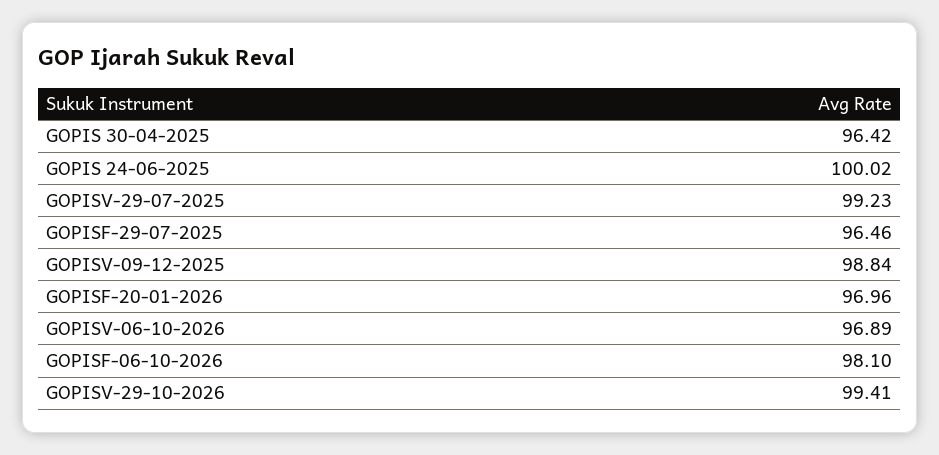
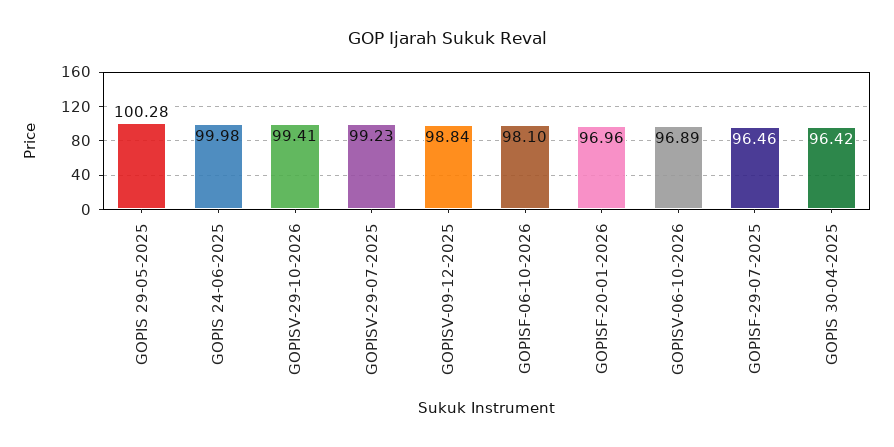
GOPIS 24-06-2025: 100.02 -> 99.98
GOPIS 29-05-2025: none -> 100.28

